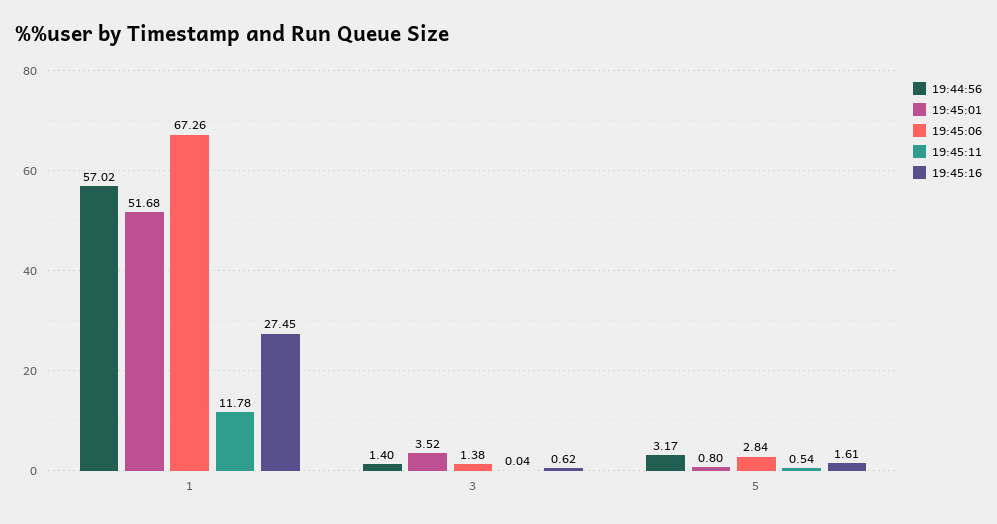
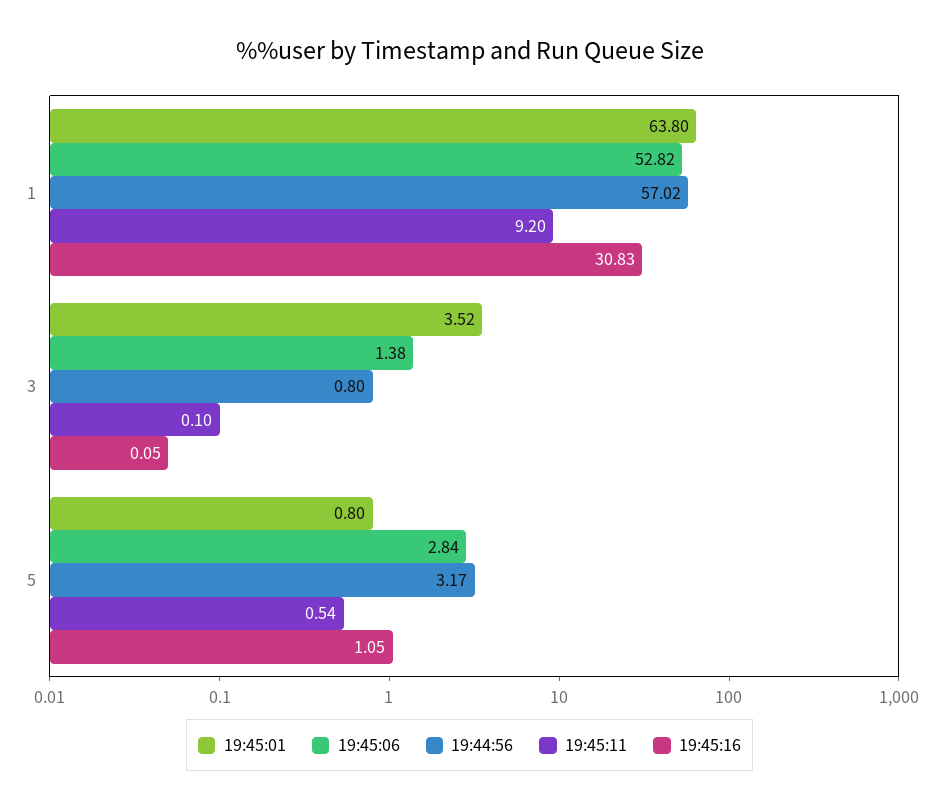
19:45:01, 1: 51.68 -> 63.8
19:45:06, 1: 67.26 -> 52.82
19:45:11, 1: 11.78 -> 9.2
19:45:16, 1: 27.45 -> 30.83
19:44:56, 3: 1.4 -> 0.8
19:45:11, 3: 0.04 -> 0.1
19:45:16, 3: 0.62 -> 0.05
19:45:16, 5: 1.61 -> 1.05

